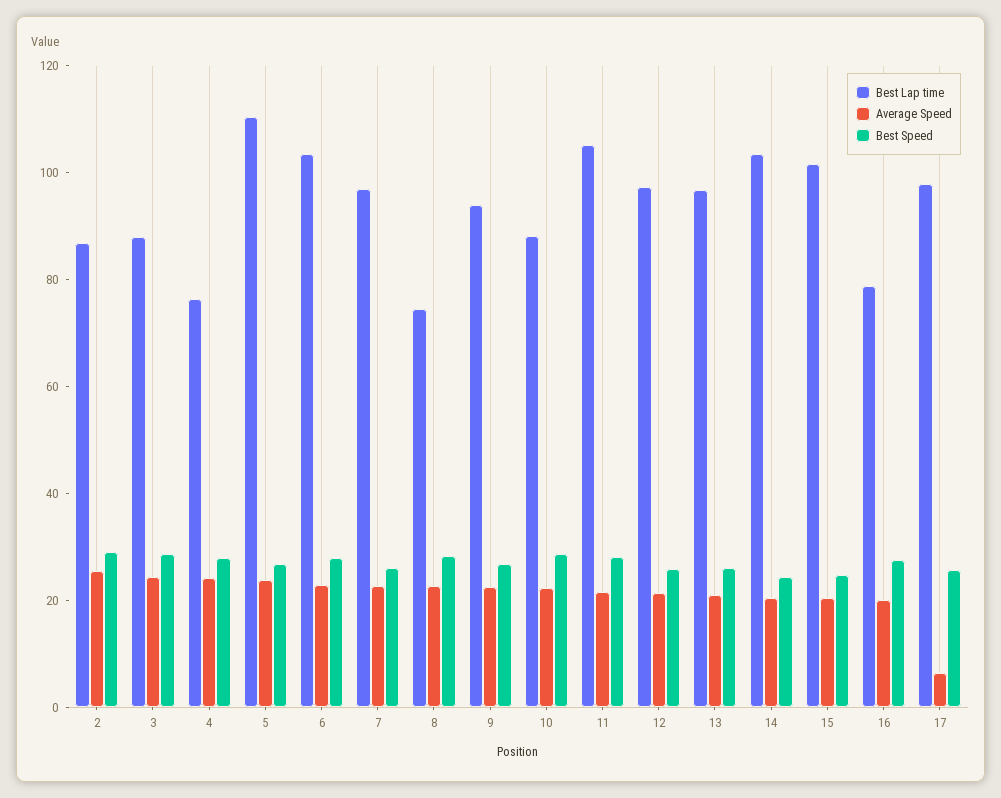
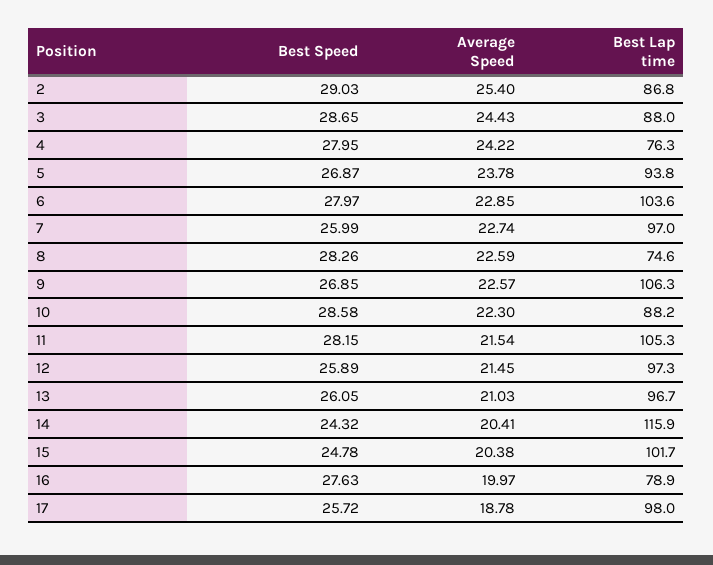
Best Lap time, 5: 110 -> 93.8
Best Lap time, 9: 95 -> 106.3
Best Lap time, 14: 105 -> 115.9
Average Speed, 17: 5 -> 18.78

